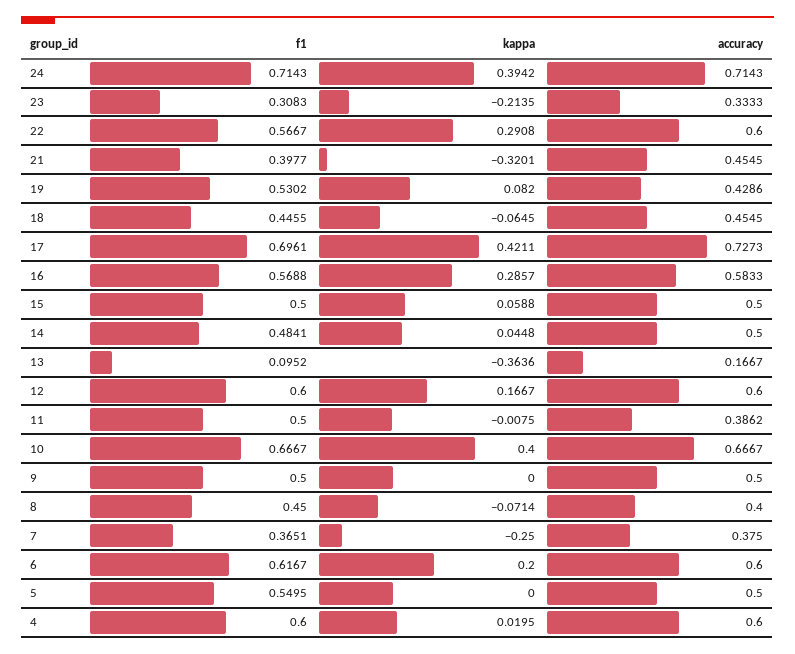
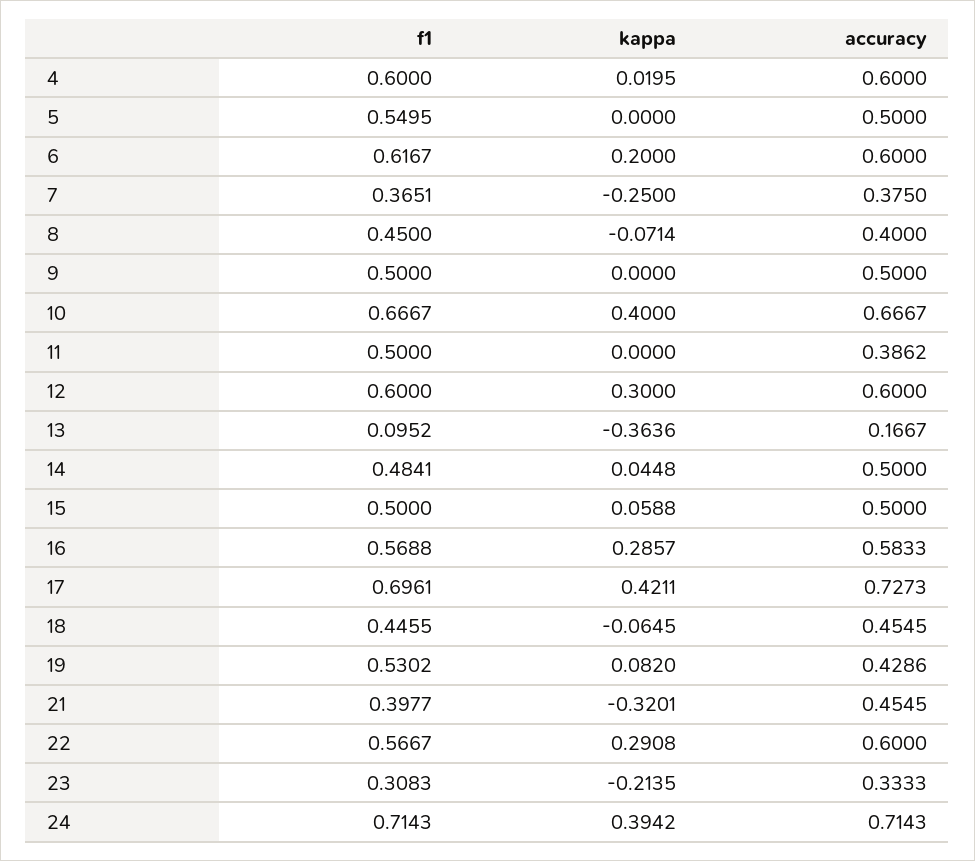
kappa, 12: 0.1667 -> 0.3
kappa, 11: -0.0075 -> 0

